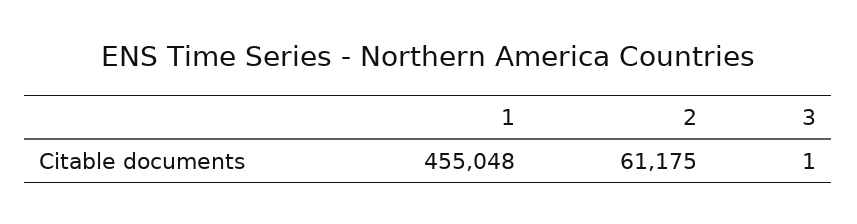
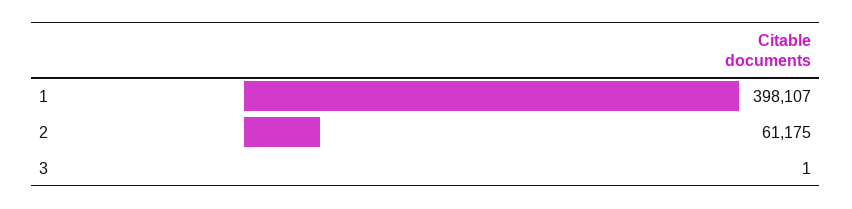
1: 455048 -> 398107

